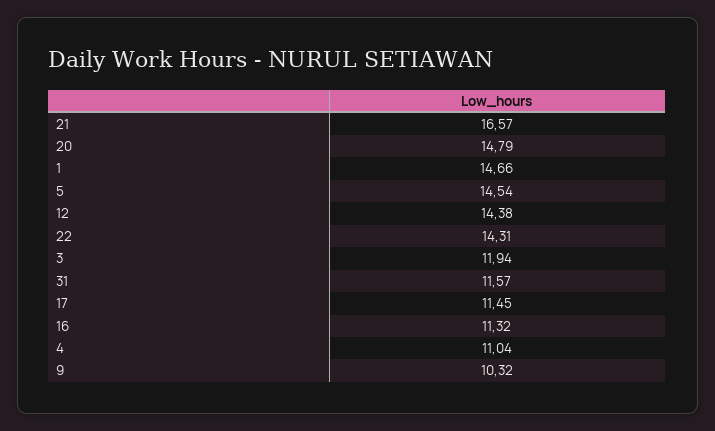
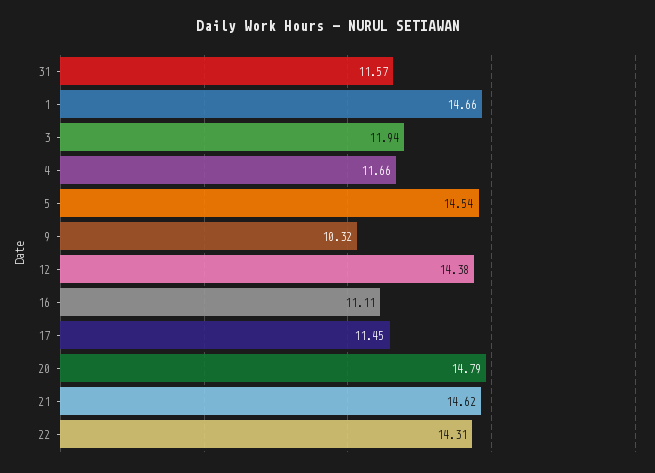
21: 16.57 -> 14.62
16: 11.32 -> 11.11
4: 11.04 -> 11.66

